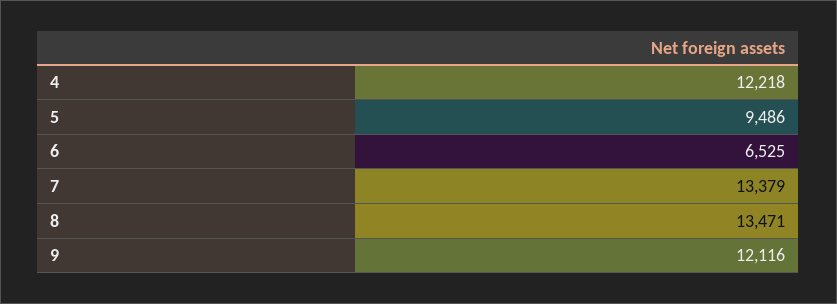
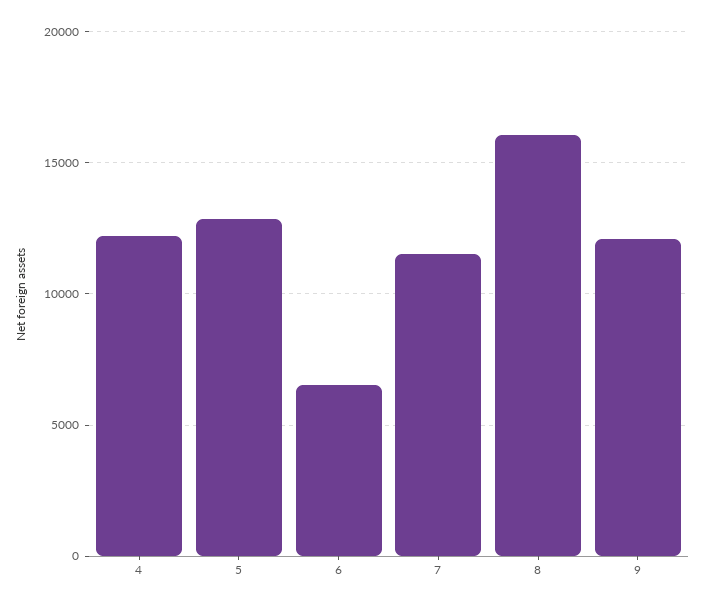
5: 9486 -> 13000
7: 13379 -> 11500
8: 13471 -> 16000

